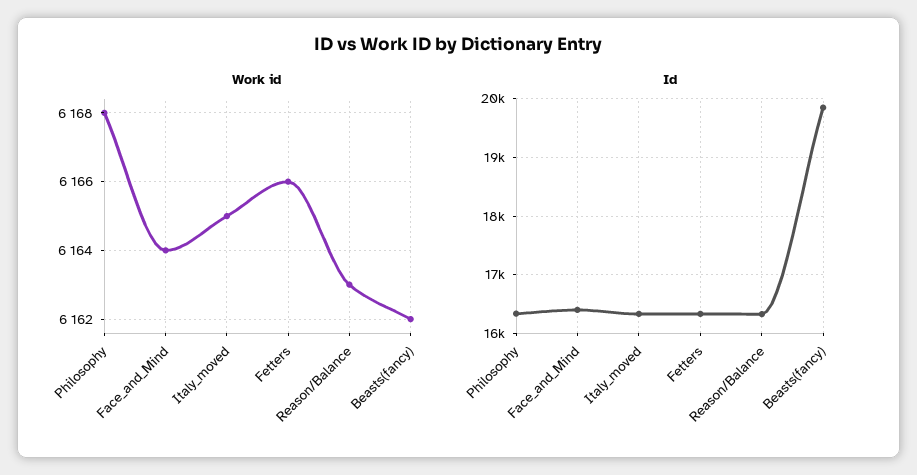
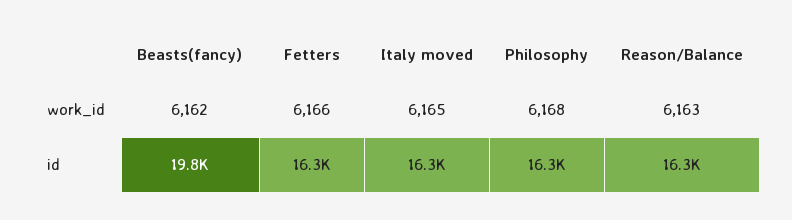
Work id, Face_and_Mind: 6164 -> none
Id, Face_and_Mind: 16400 -> none

